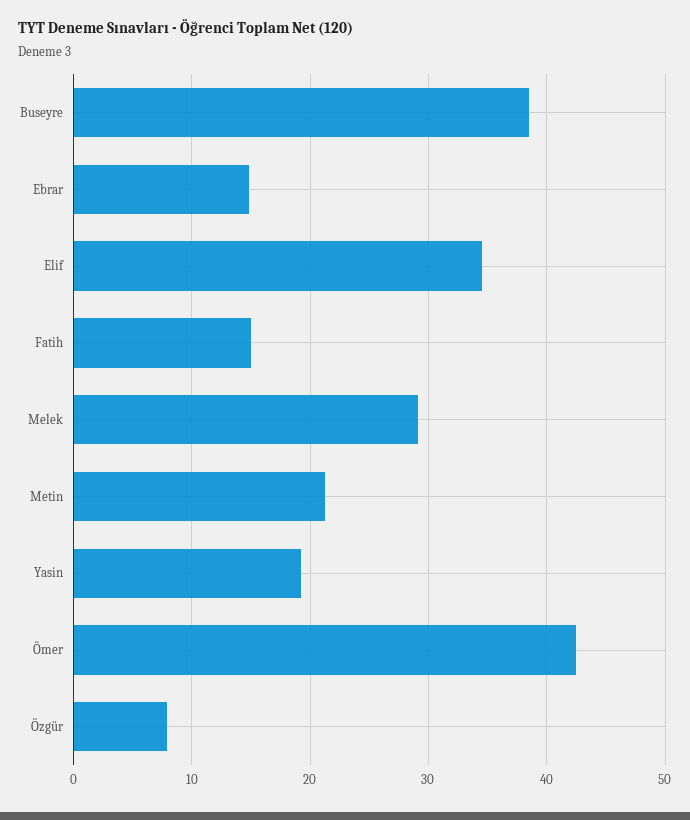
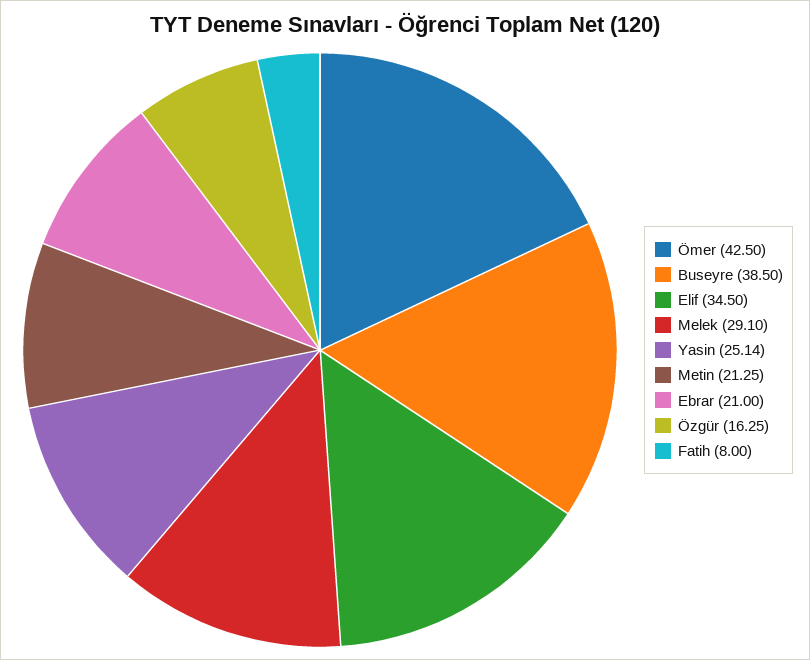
Ebrar: 15 -> 21
Fatih: 15 -> 8
Yasin: 19 -> 25.14
Özgür: 8 -> 16.25

